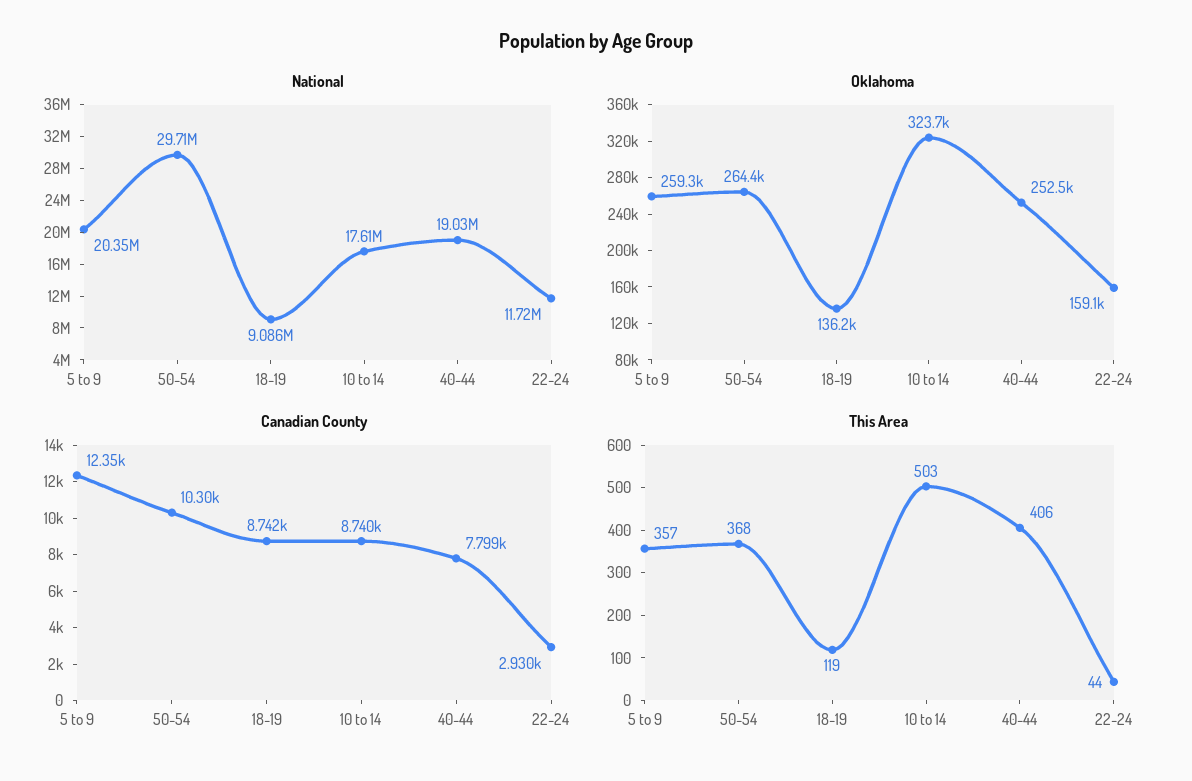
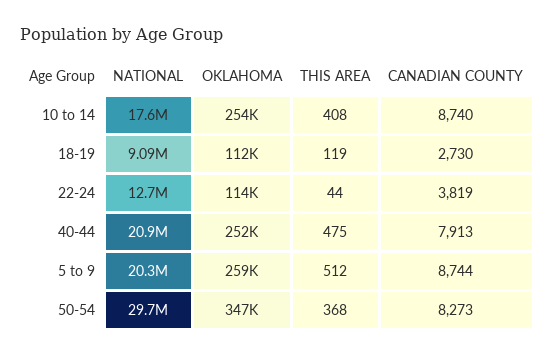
National, 40-44: 19030000 -> 20900000
National, 22-24: 11720000 -> 12700000
Oklahoma, 50-54: 264400 -> 347000
Oklahoma, 18-19: 136200 -> 112000
Oklahoma, 10 to 14: 323700 -> 254000
Oklahoma, 22-24: 159100 -> 114000
Canadian County, 5 to 9: 12350 -> 8744
Canadian County, 50-54: 10300 -> 8273
Canadian County, 18-19: 8742 -> 2730
Canadian County, 40-44: 7799 -> 7913
Canadian County, 22-24: 2930 -> 3819
This Area, 5 to 9: 357 -> 512
This Area, 10 to 14: 503 -> 408
This Area, 40-44: 406 -> 475

